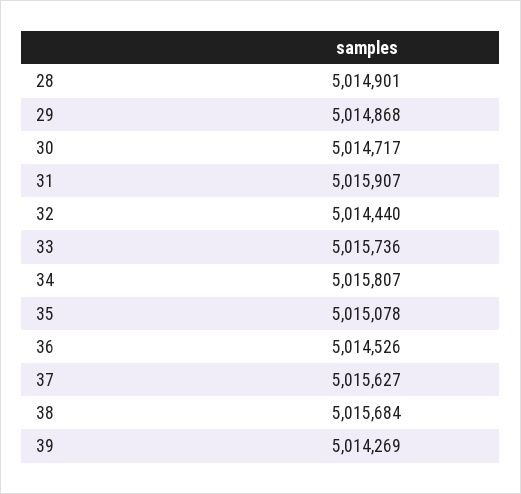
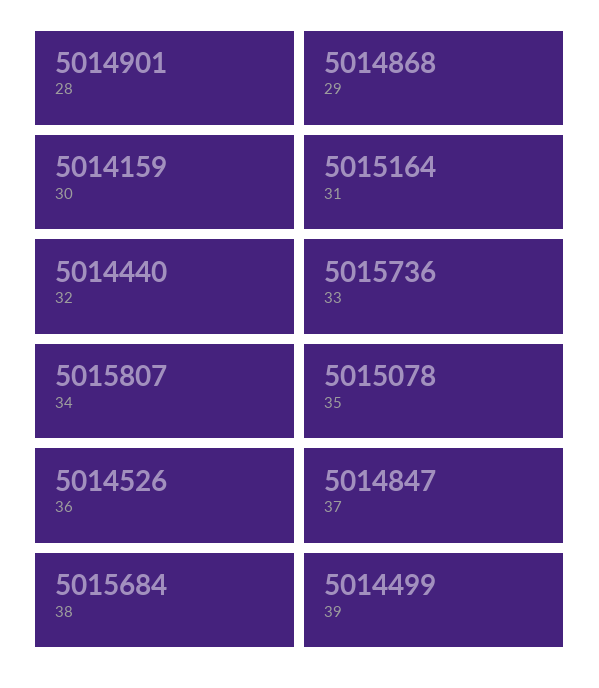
30: 5014717 -> 5014159
31: 5015907 -> 5015164
37: 5015627 -> 5014847
39: 5014269 -> 5014499

